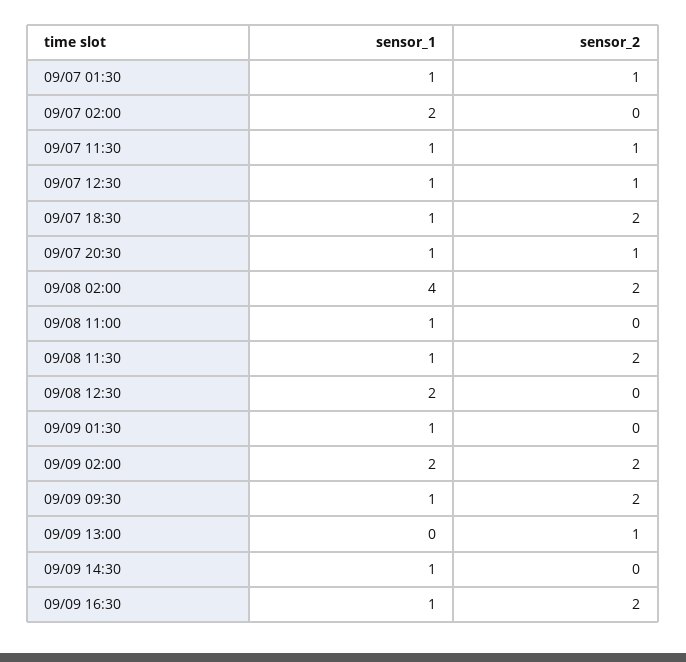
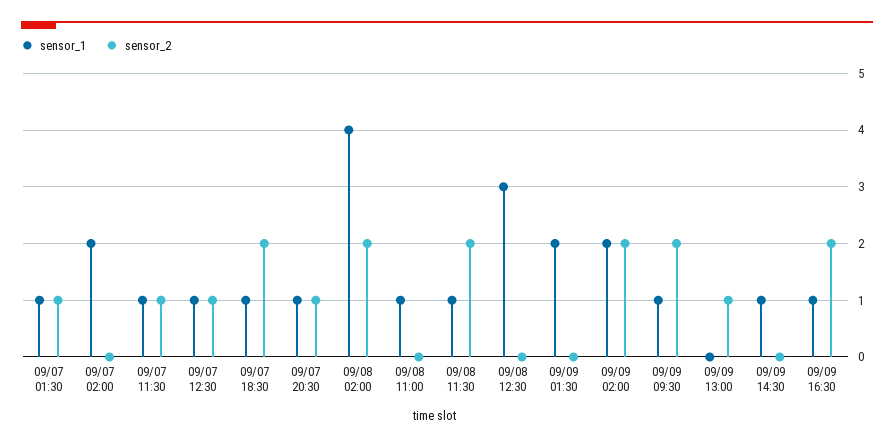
sensor_1, 09/08 12:30: 2 -> 3
sensor_1, 09/09 01:30: 1 -> 2

